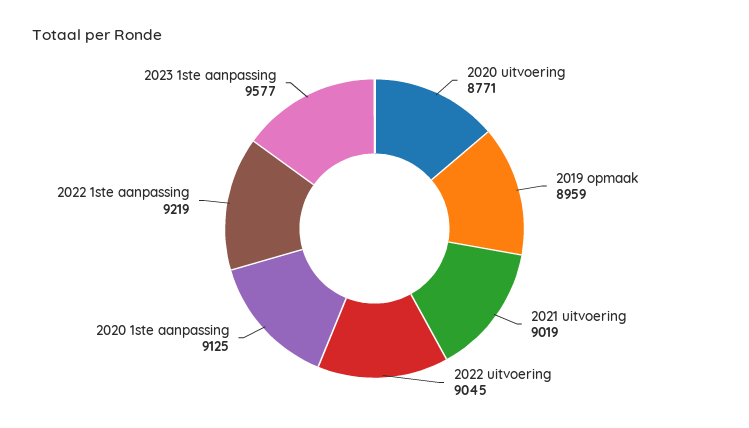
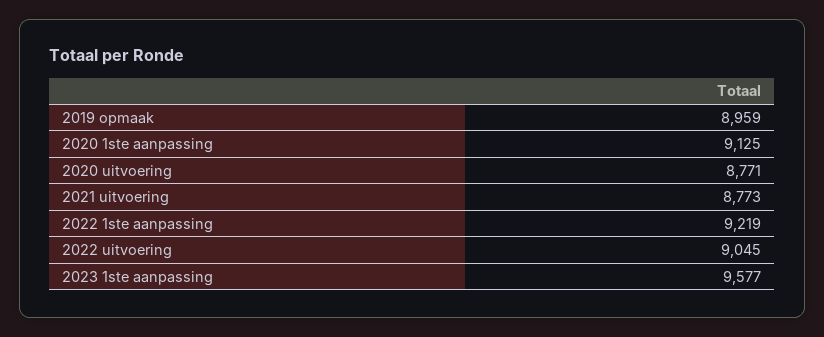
2021 uitvoering: 9019 -> 8773

